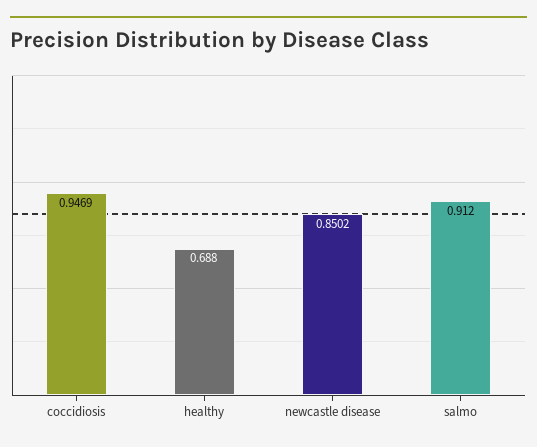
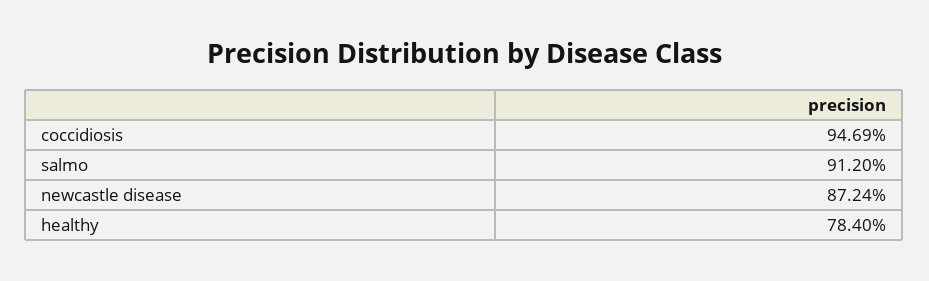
healthy: 0.688 -> 0.784
newcastle disease: 0.8502 -> 0.8724

